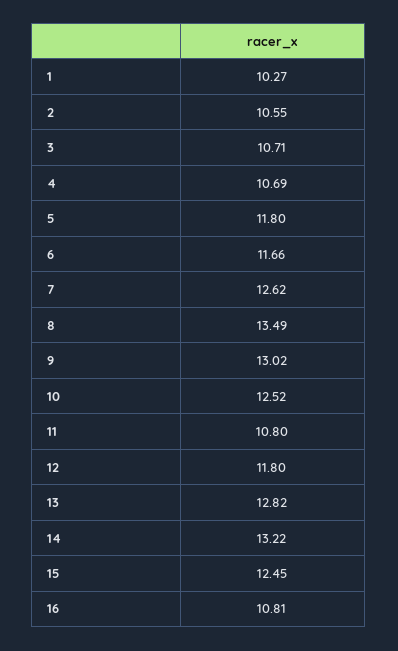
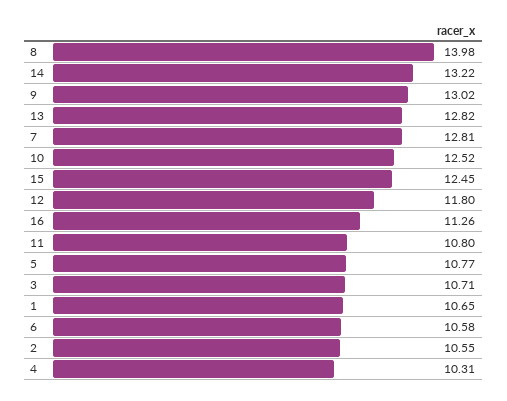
1: 10.27 -> 10.65
4: 10.69 -> 10.31
5: 11.8 -> 10.77
6: 11.66 -> 10.58
7: 12.62 -> 12.81
8: 13.49 -> 13.98
16: 10.81 -> 11.26

